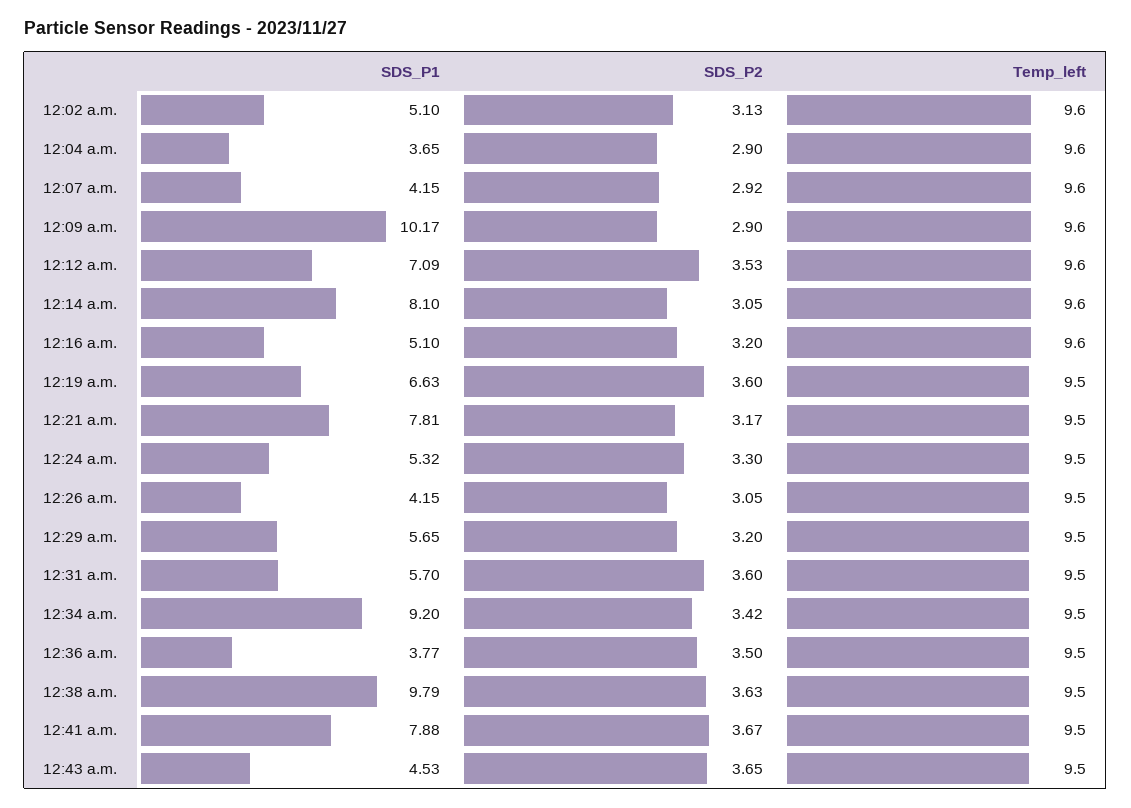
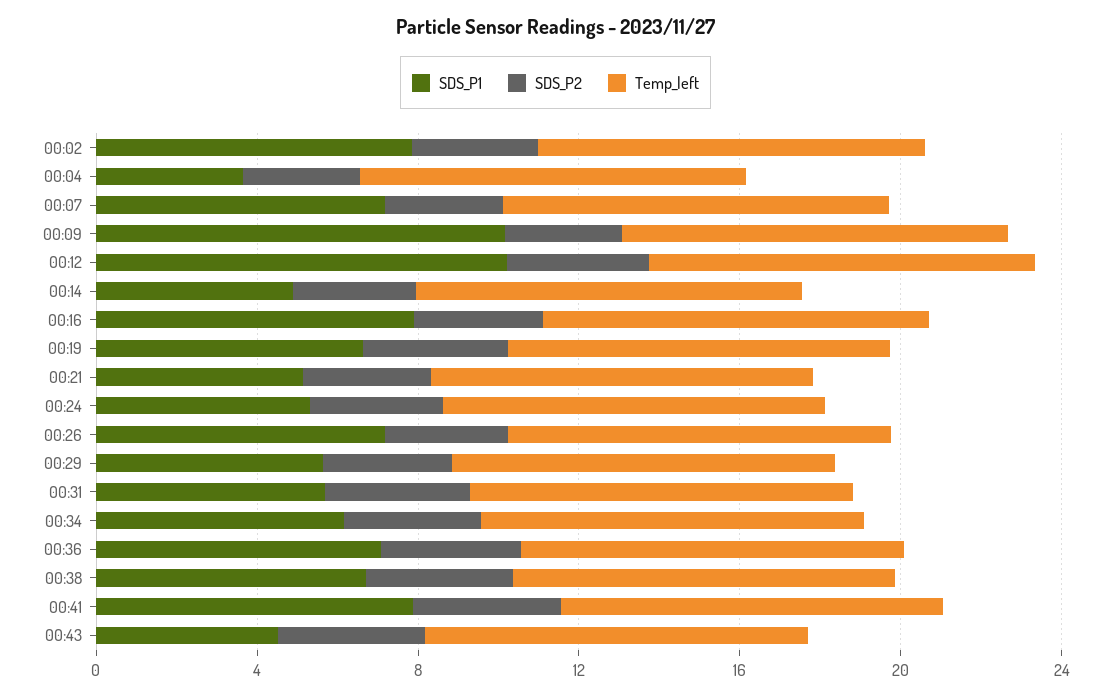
SDS_P1, 12:02 a.m.: 5.1 -> 8
SDS_P1, 12:07 a.m.: 4.15 -> 7
SDS_P1, 12:12 a.m.: 7.09 -> 10
SDS_P1, 12:14 a.m.: 8.1 -> 5
SDS_P1, 12:16 a.m.: 5.1 -> 8
SDS_P1, 12:21 a.m.: 7.81 -> 5
SDS_P1, 12:26 a.m.: 4.15 -> 7
SDS_P1, 12:34 a.m.: 9.2 -> 6
SDS_P1, 12:36 a.m.: 3.77 -> 7
SDS_P1, 12:38 a.m.: 9.79 -> 7

